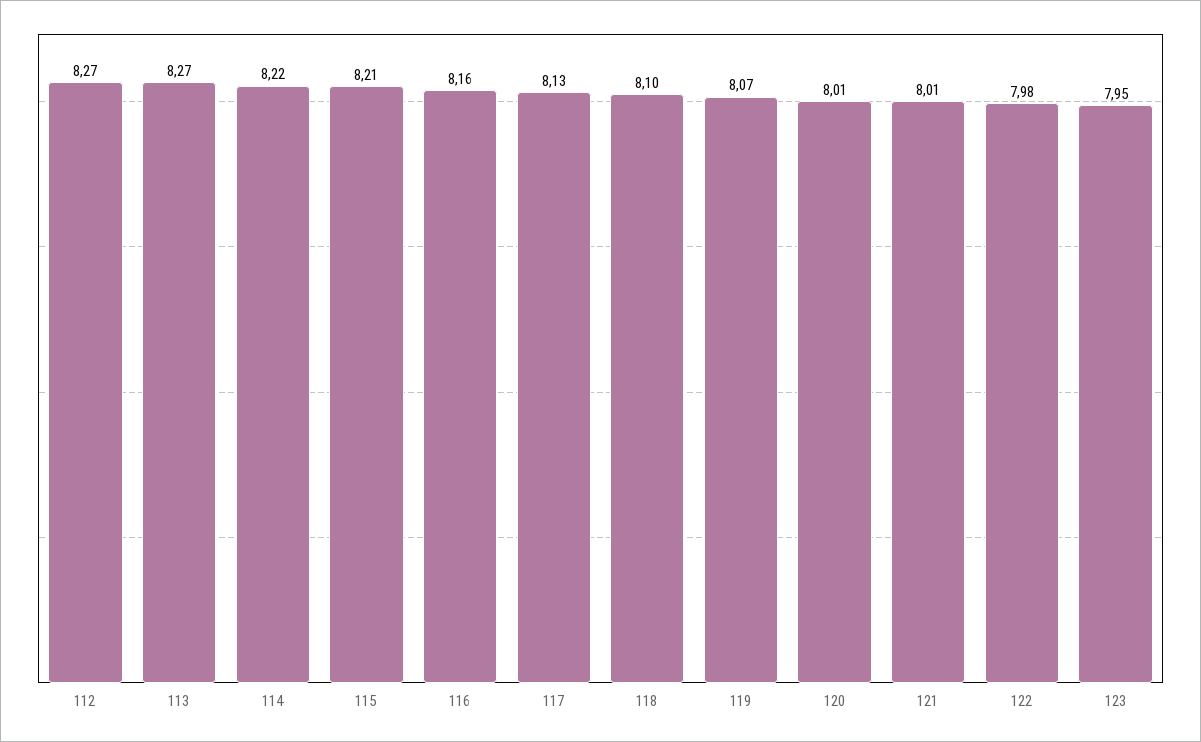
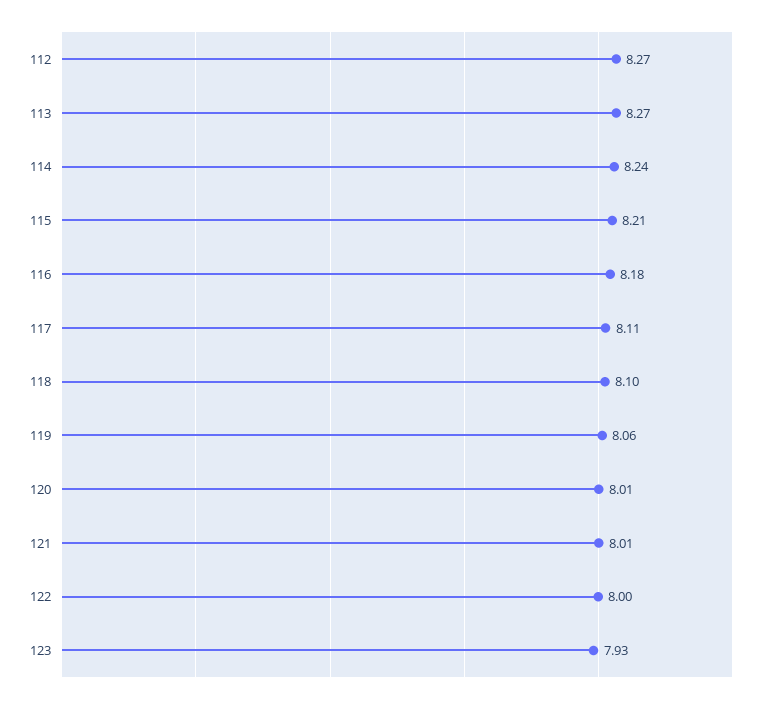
114: 8.22 -> 8.24
116: 8.16 -> 8.18
117: 8.13 -> 8.11
119: 8.07 -> 8.06
122: 7.98 -> 8
123: 7.95 -> 7.93

